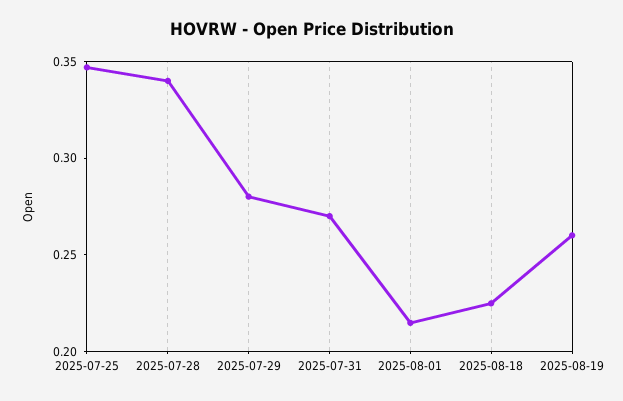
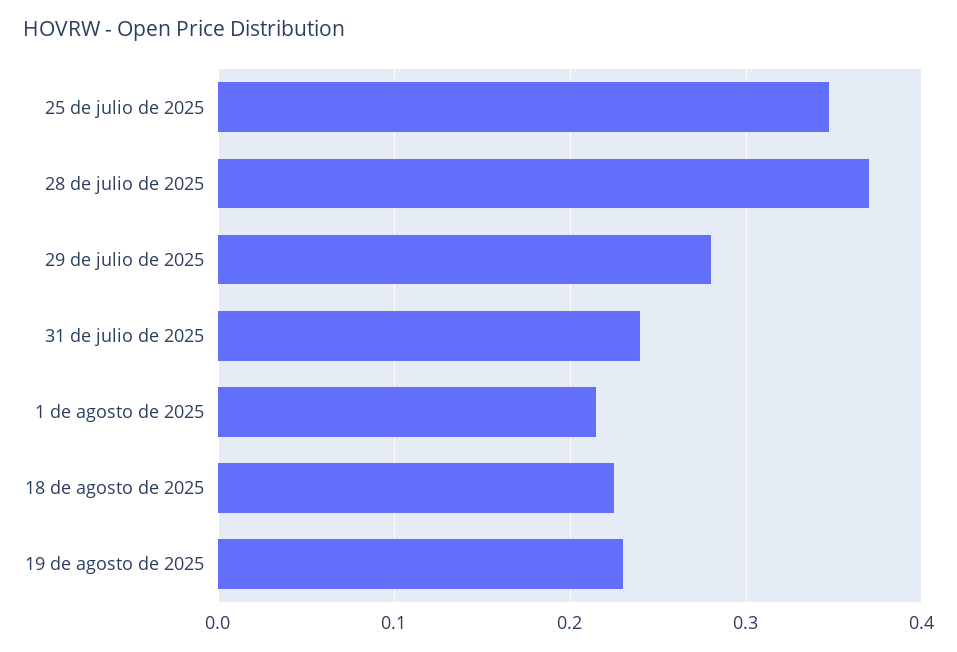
2025-07-28: 0.34 -> 0.37
2025-07-31: 0.27 -> 0.24
2025-08-19: 0.26 -> 0.23

